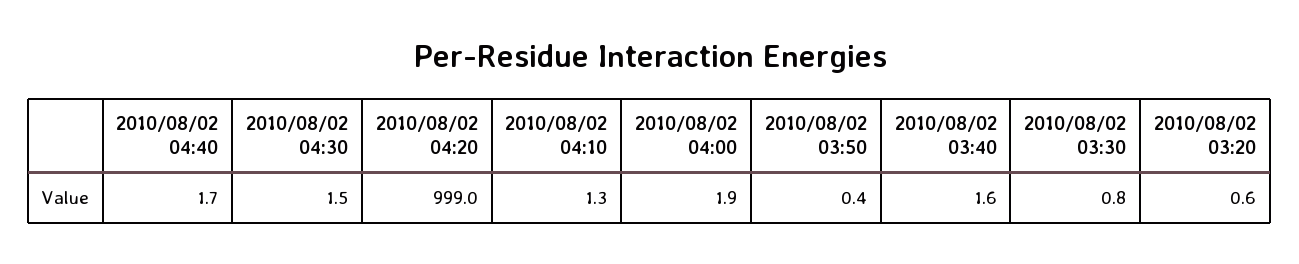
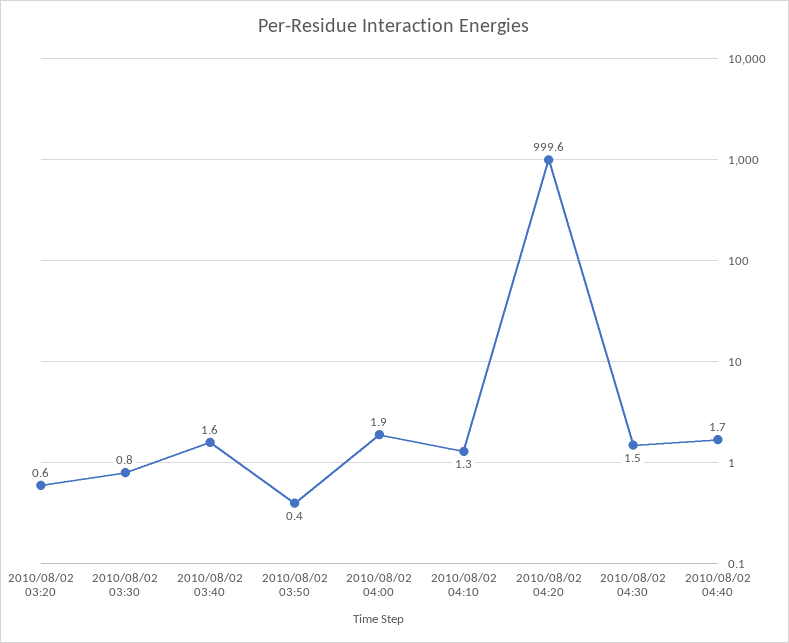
2010/08/02 04:20: 999 -> 999.6

